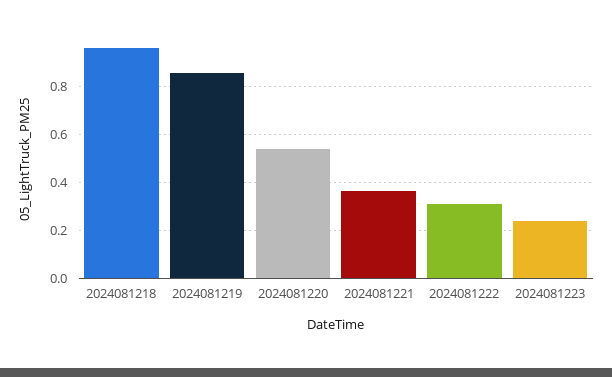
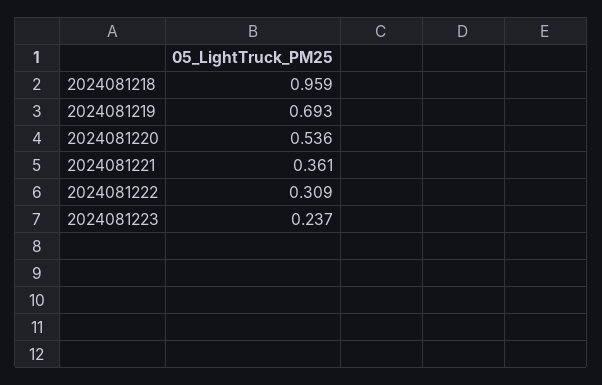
2024081219: 0.85 -> 0.693

